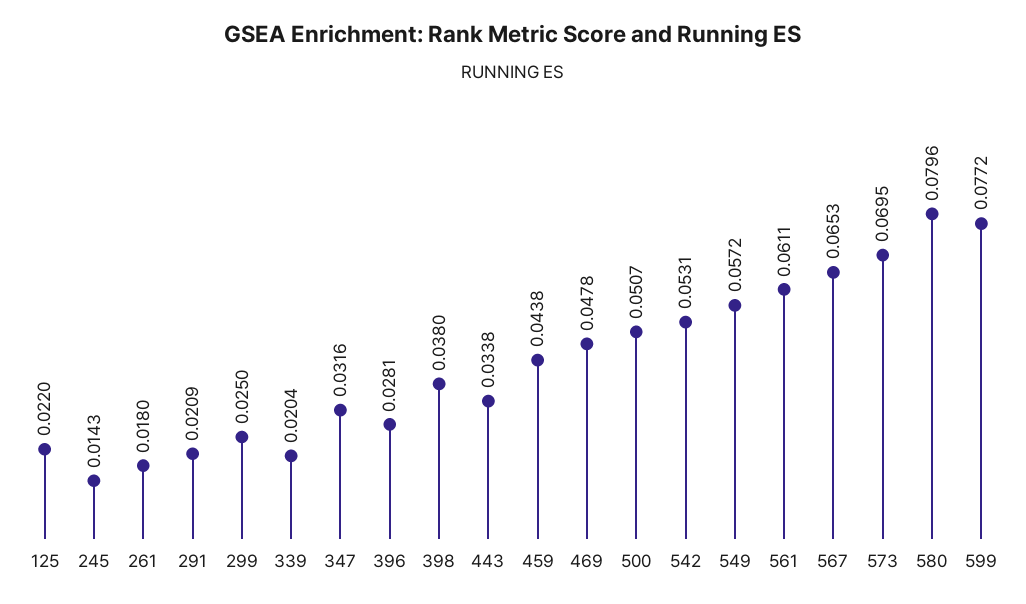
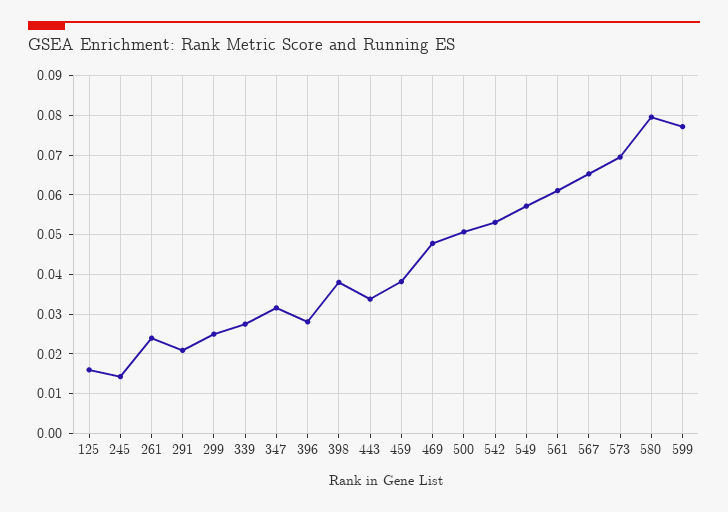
125: 0.022 -> 0.016
261: 0.018 -> 0.024
339: 0.0204 -> 0.028
459: 0.0438 -> 0.038

